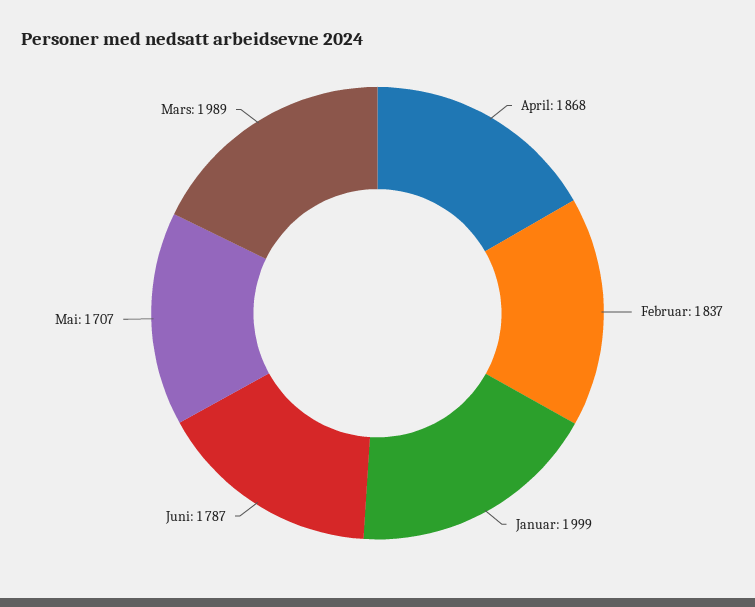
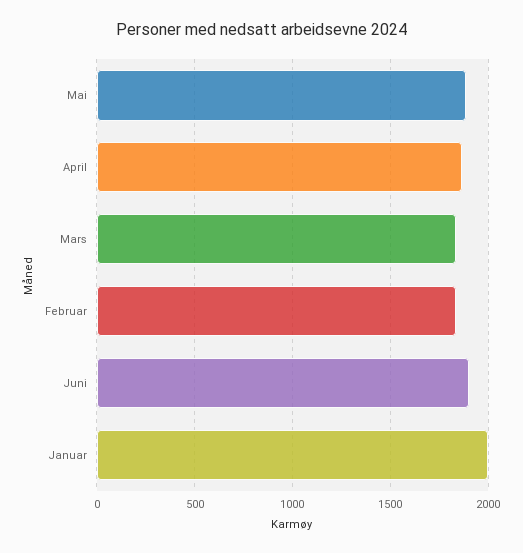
Juni: 1787 -> 1900
Mai: 1707 -> 1900
Mars: 1989 -> 1850

